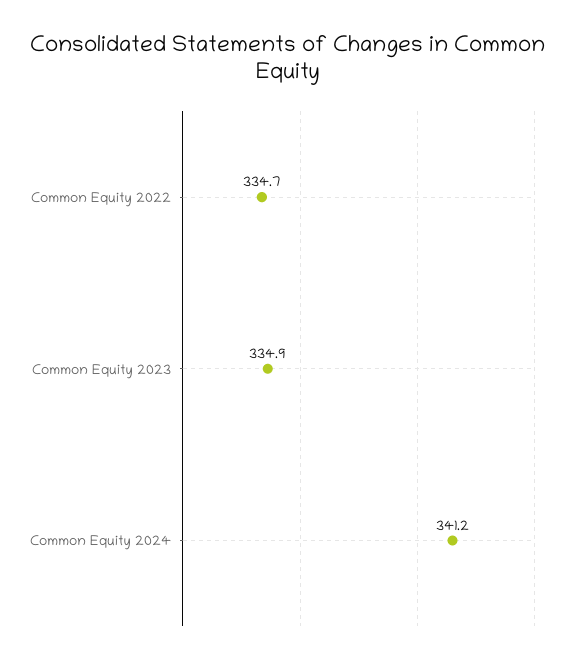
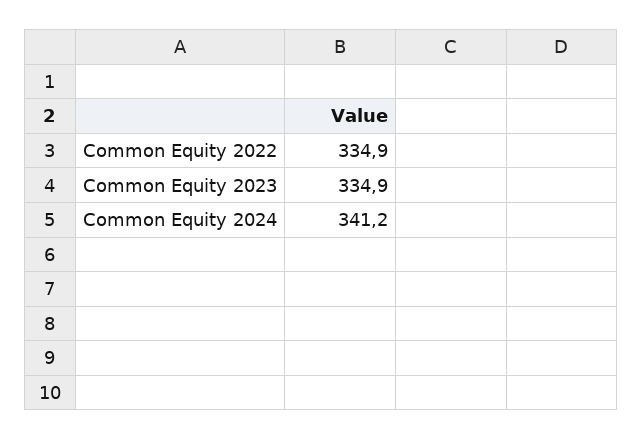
Common Equity 2022: 334.7 -> 334.9

